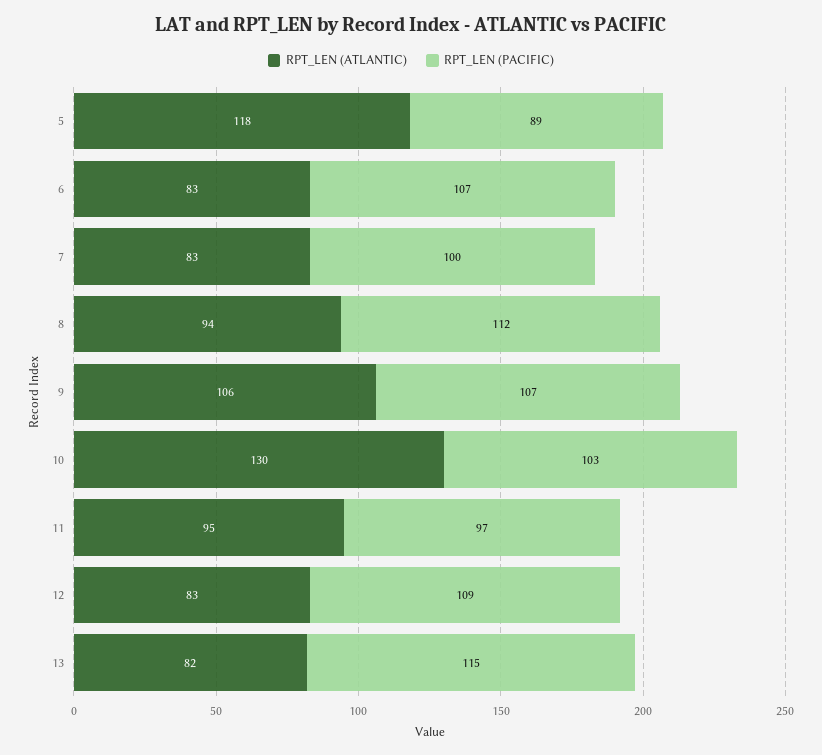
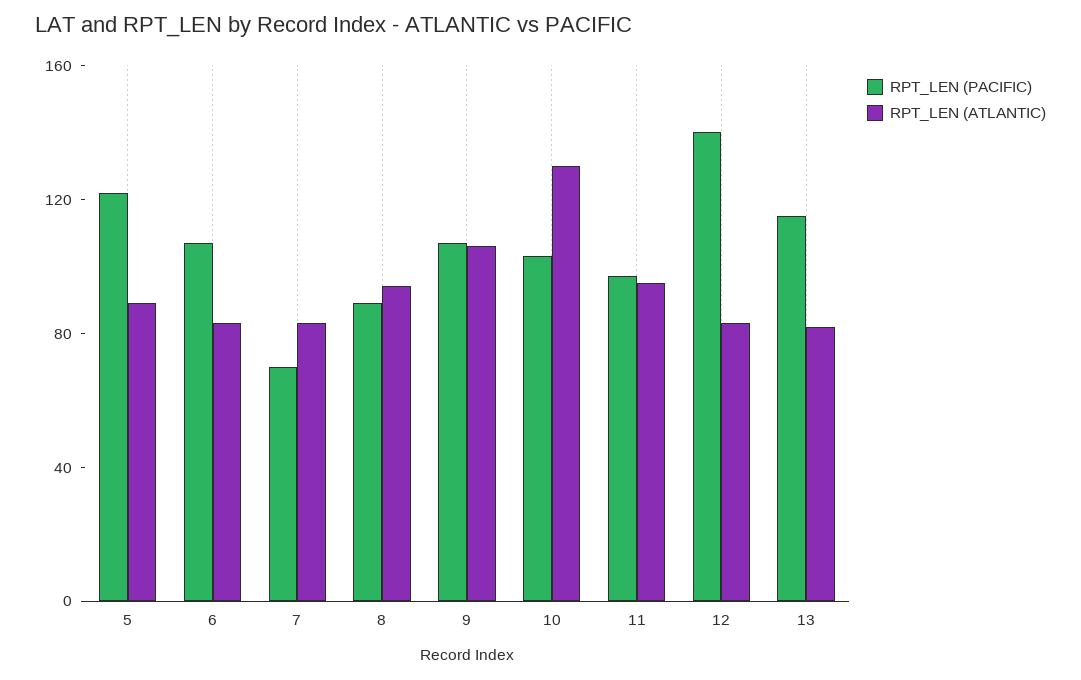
RPT_LEN (ATLANTIC), 5: 118 -> 90
RPT_LEN (PACIFIC), 5: 89 -> 120
RPT_LEN (PACIFIC), 7: 100 -> 70
RPT_LEN (PACIFIC), 8: 112 -> 90
RPT_LEN (PACIFIC), 12: 109 -> 140

